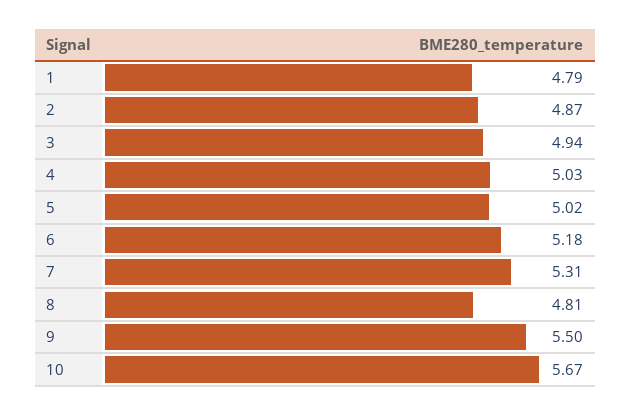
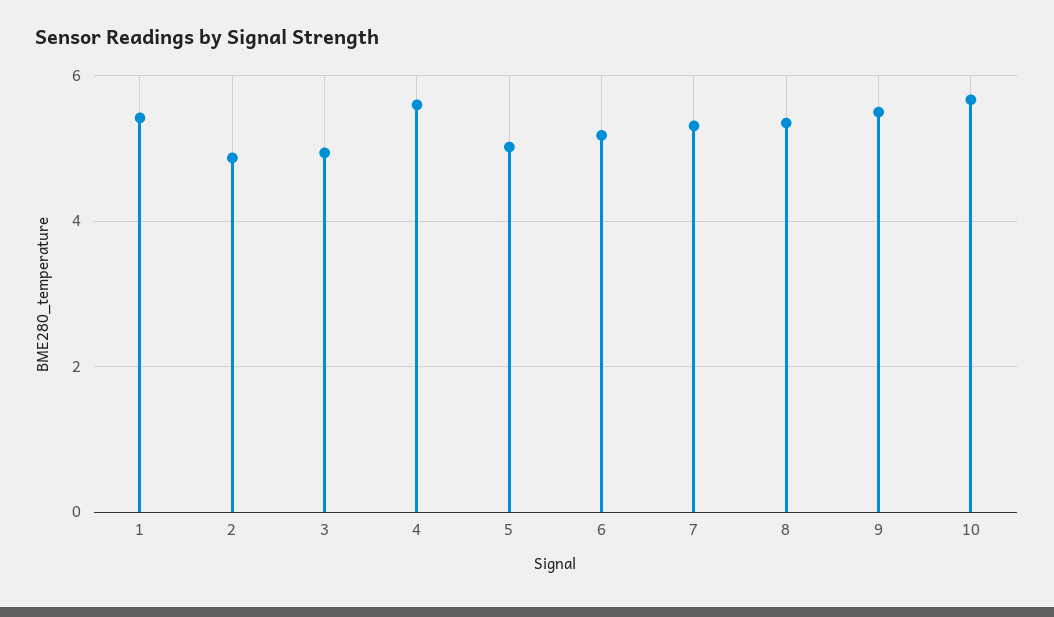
1: 4.79 -> 5.4
4: 5.03 -> 5.6
8: 4.81 -> 5.4

